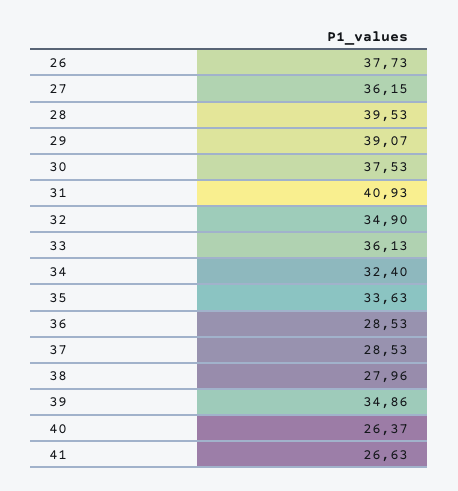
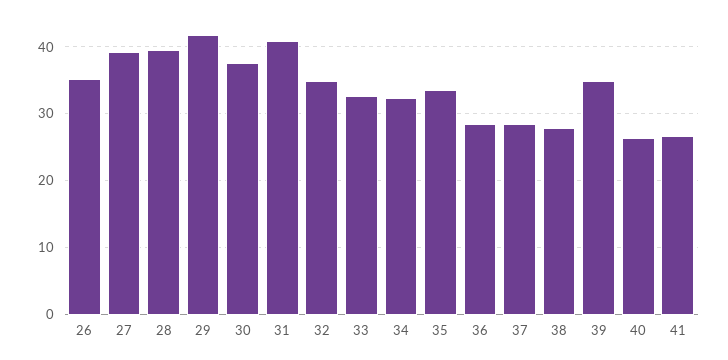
26: 37.73 -> 35
27: 36.15 -> 39
29: 39.07 -> 42
33: 36.13 -> 33

